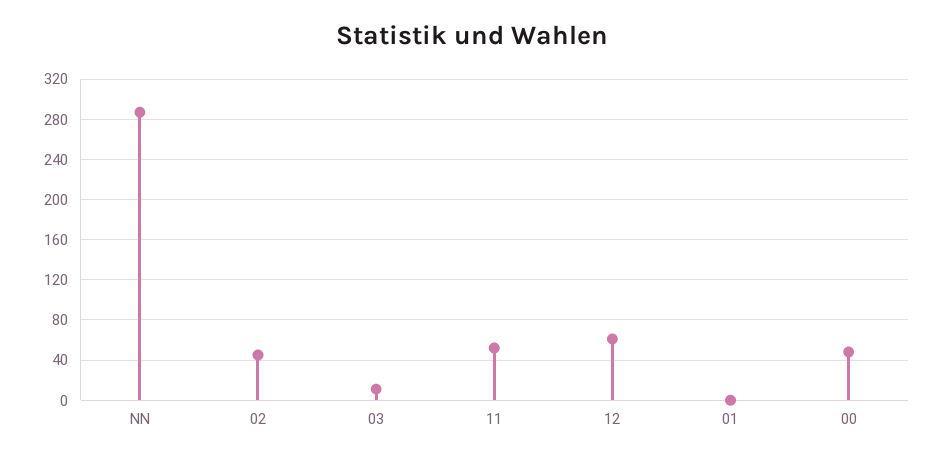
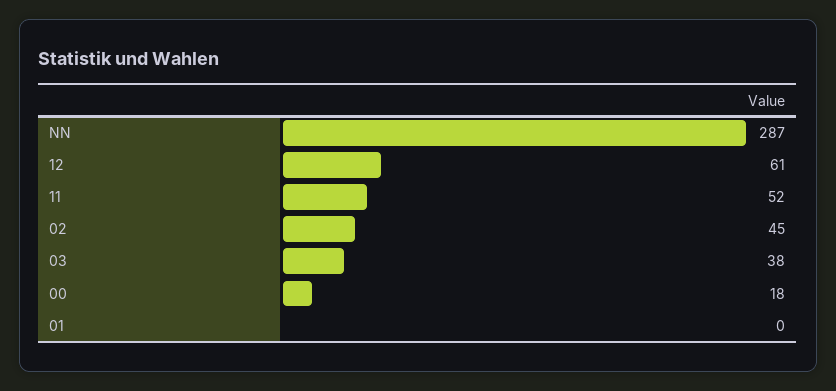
03: 10 -> 38
00: 50 -> 18

